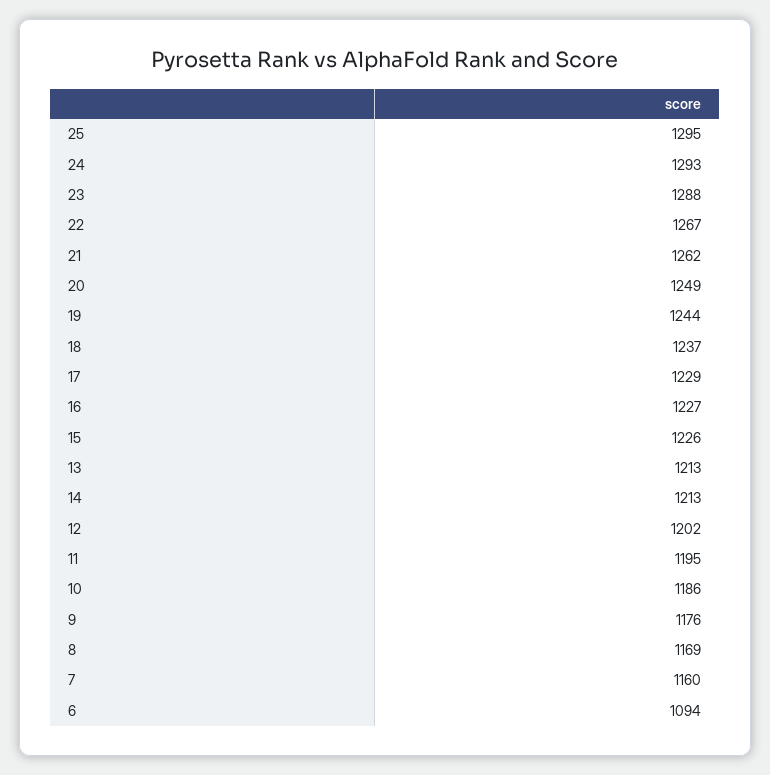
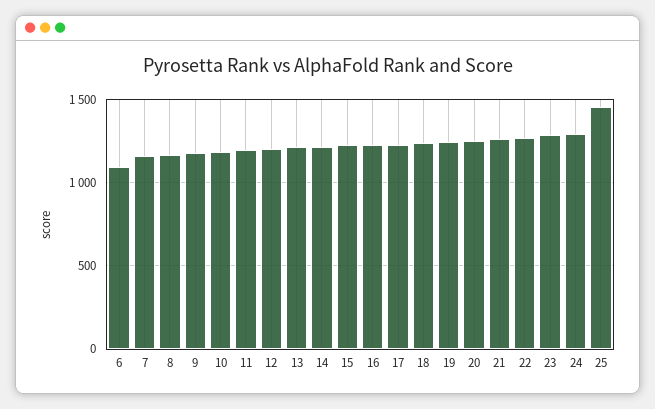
25: 1295 -> 1450

